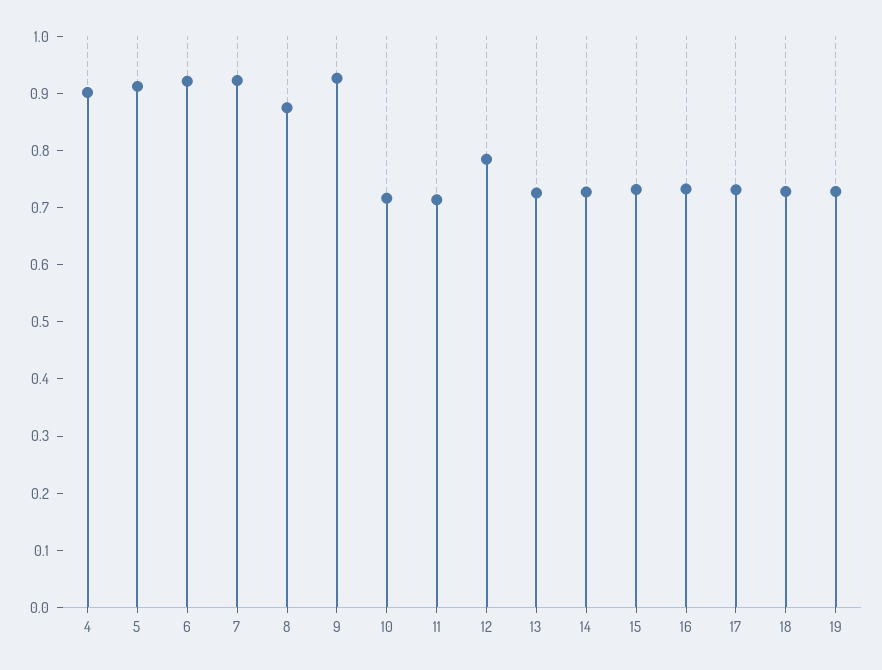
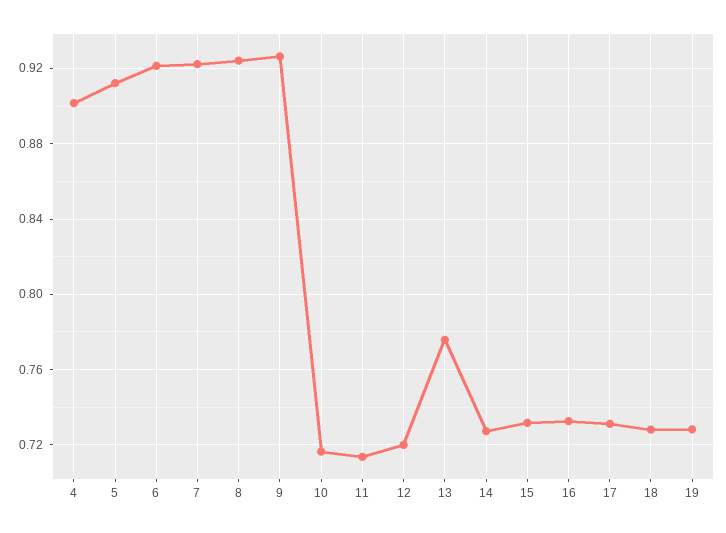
8: 0.88 -> 0.925
12: 0.78 -> 0.72
13: 0.72 -> 0.775

